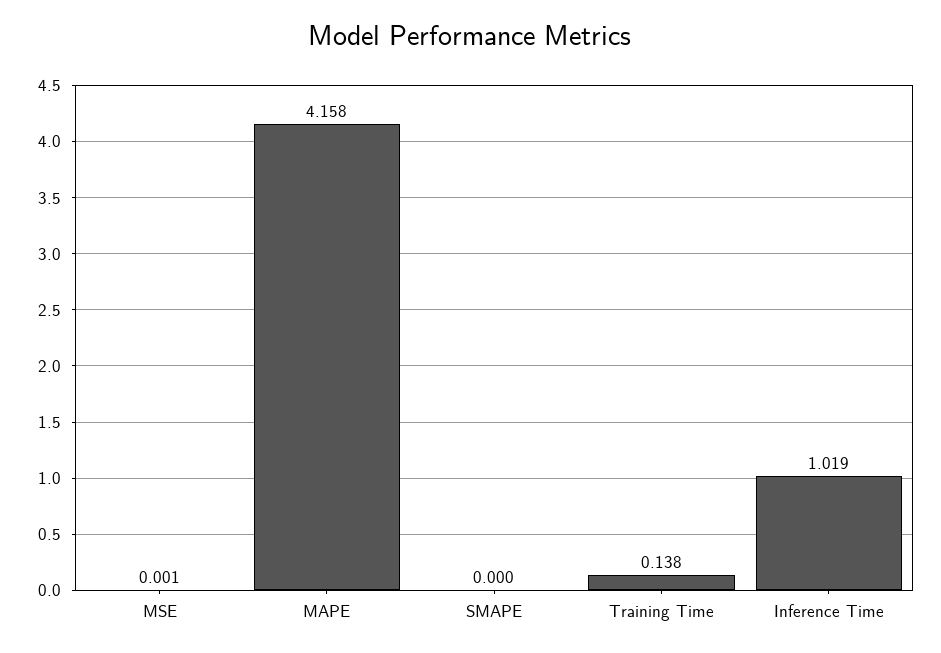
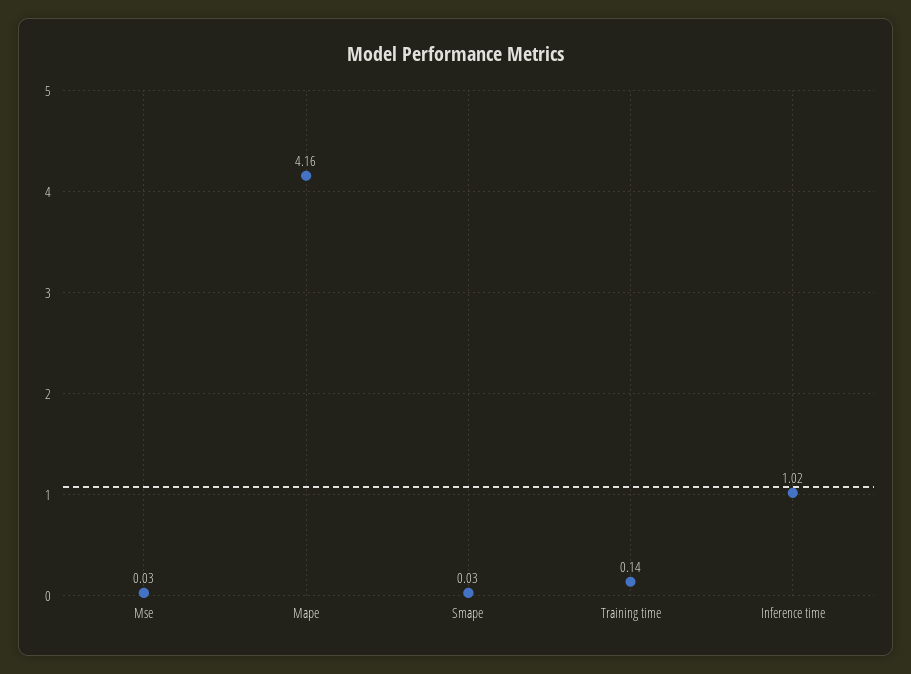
MSE: 0.001 -> 0.03
SMAPE: 0 -> 0.03

